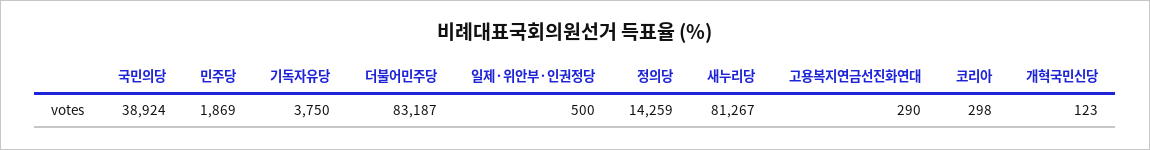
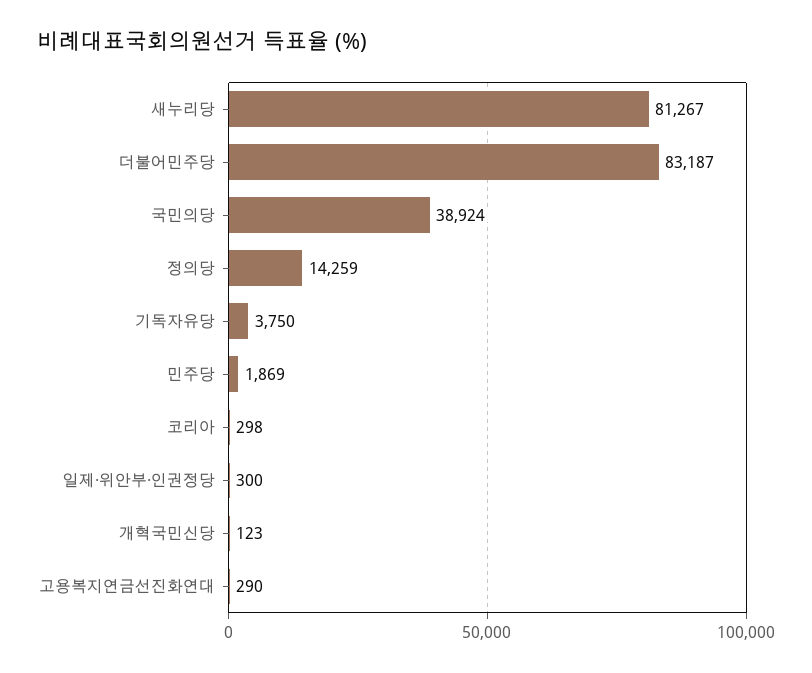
일제·위안부·인권정당: 500 -> 300

